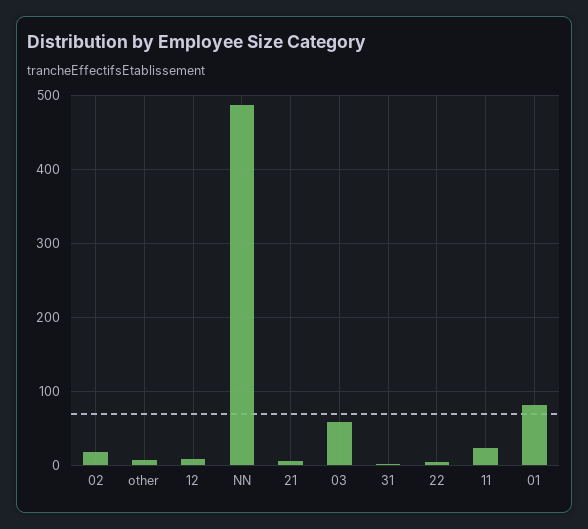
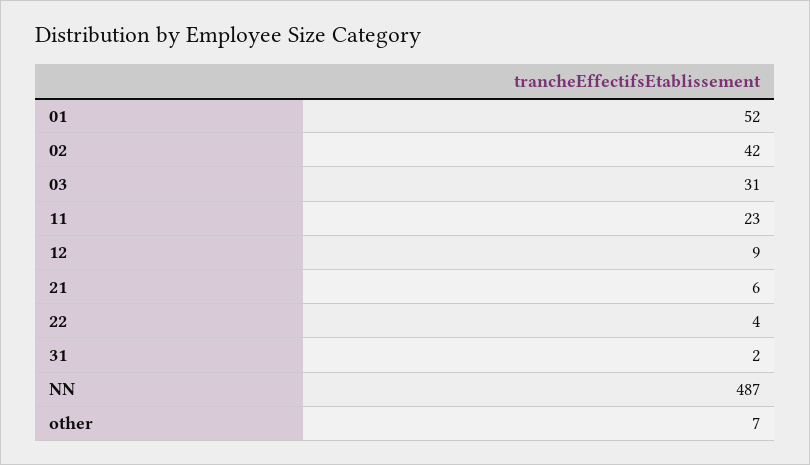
02: 20 -> 42
03: 60 -> 31
01: 80 -> 52

